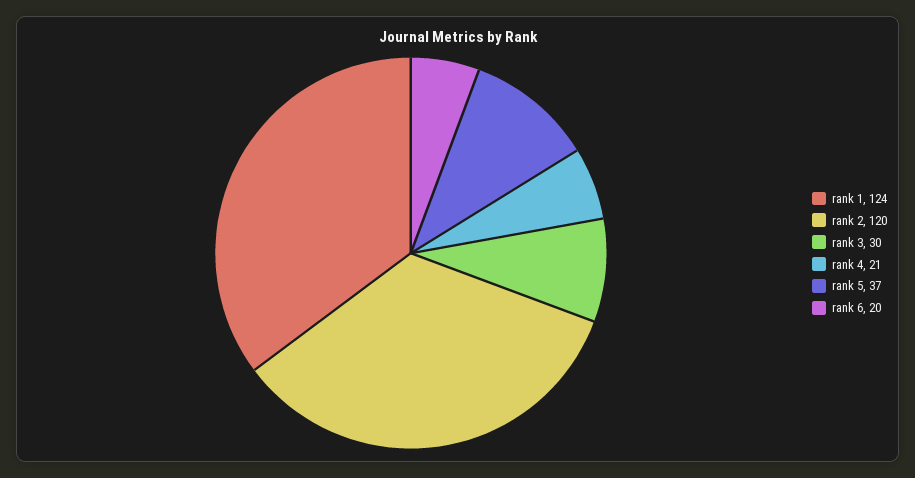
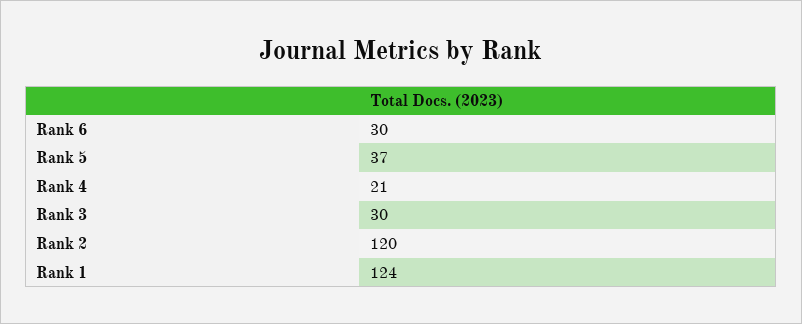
rank 6: 20 -> 30

